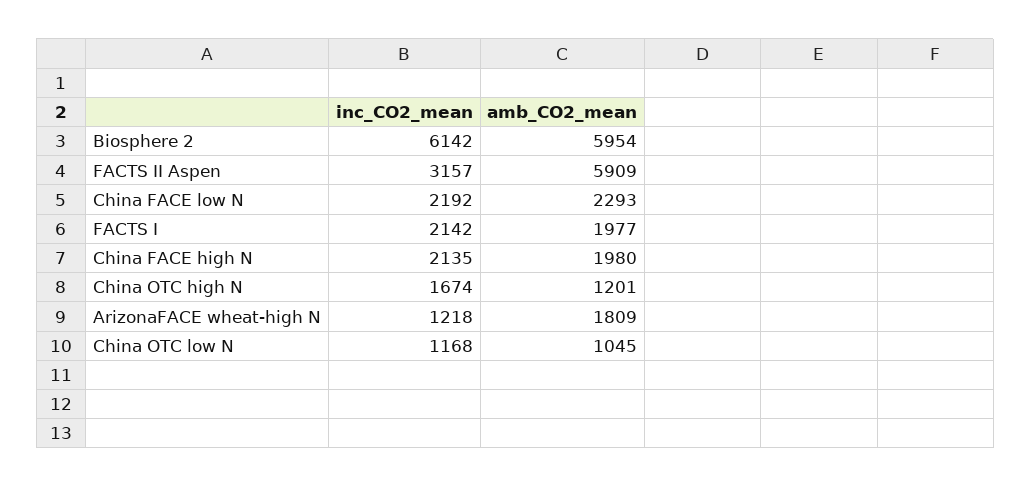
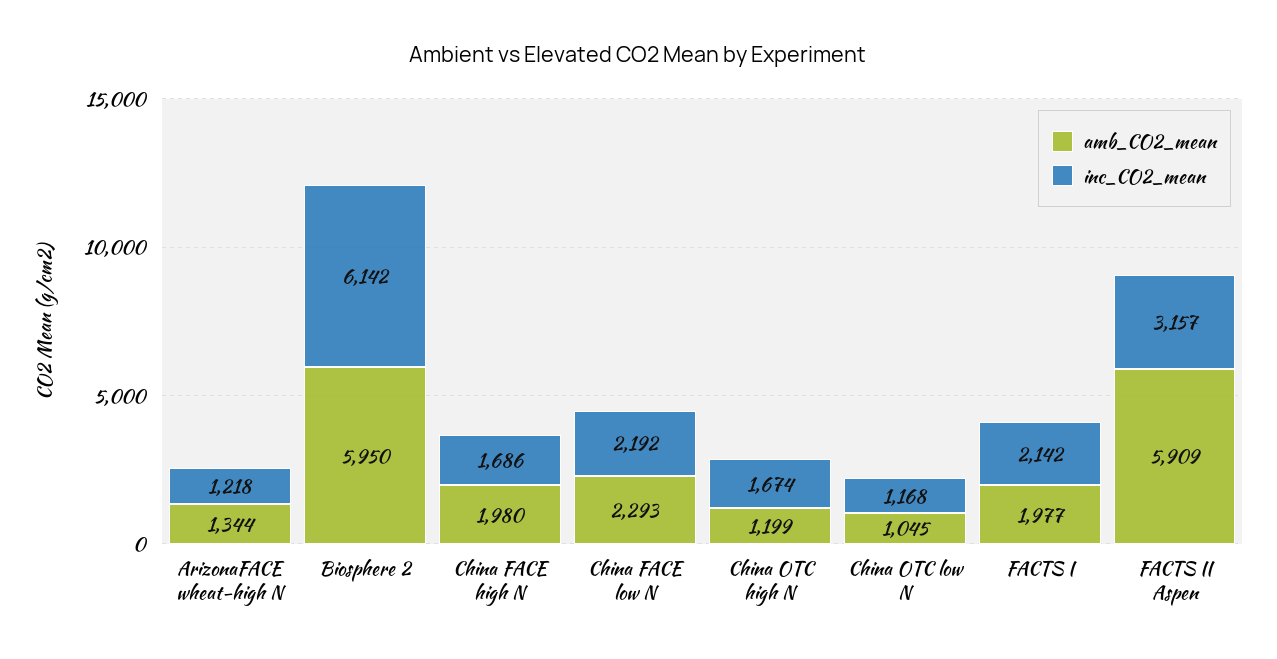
amb_CO2_mean, Biosphere 2: 5954 -> 5950
inc_CO2_mean, China FACE high N: 2135 -> 1686
amb_CO2_mean, China OTC high N: 1201 -> 1199
amb_CO2_mean, ArizonaFACE wheat-high N: 1809 -> 1344

